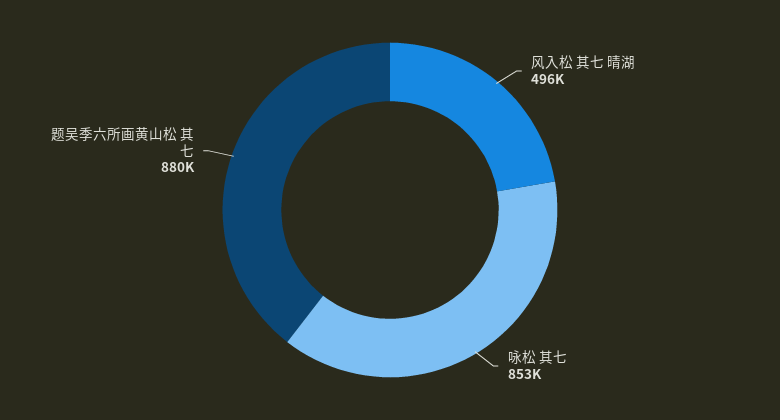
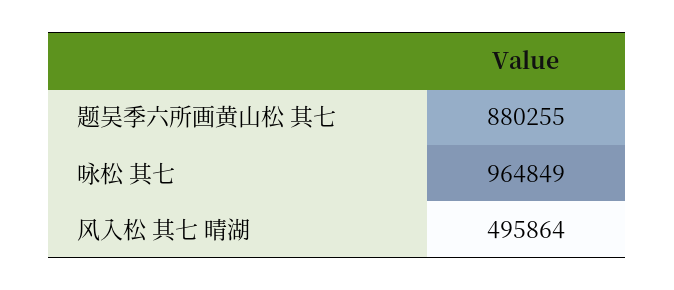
咏松 其七: 853000 -> 964849

